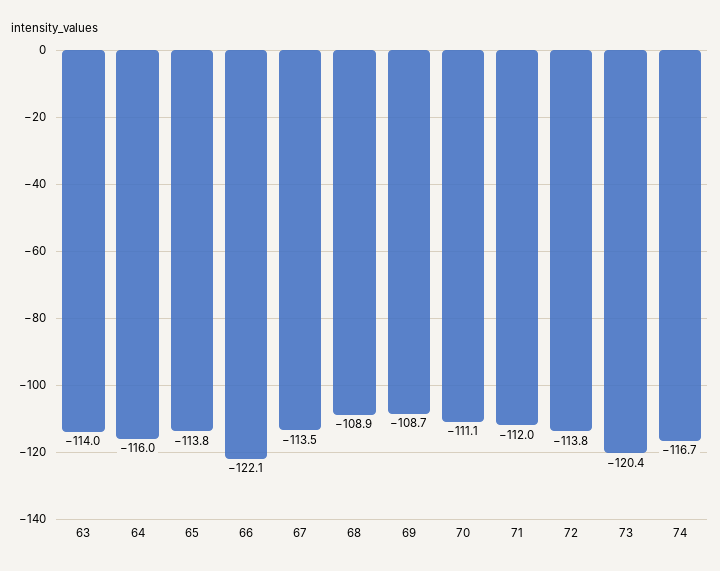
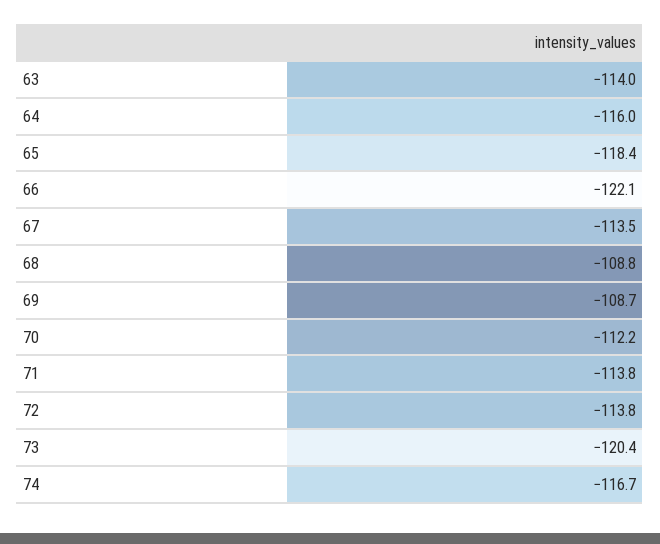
65: -113.8 -> -118.4
68: -108.9 -> -108.8
70: -111.1 -> -112.2
71: -112 -> -113.8

